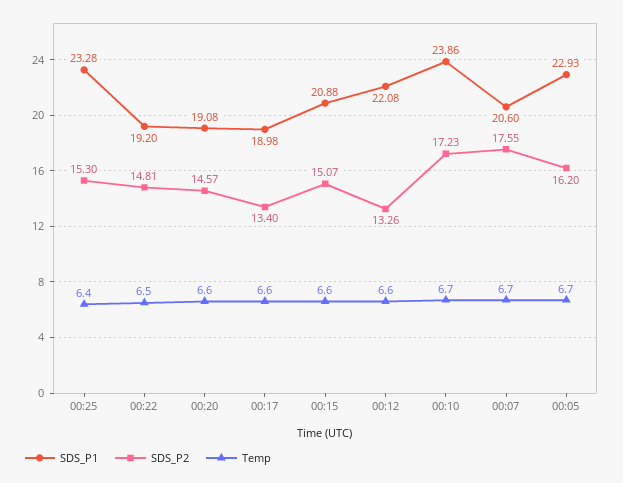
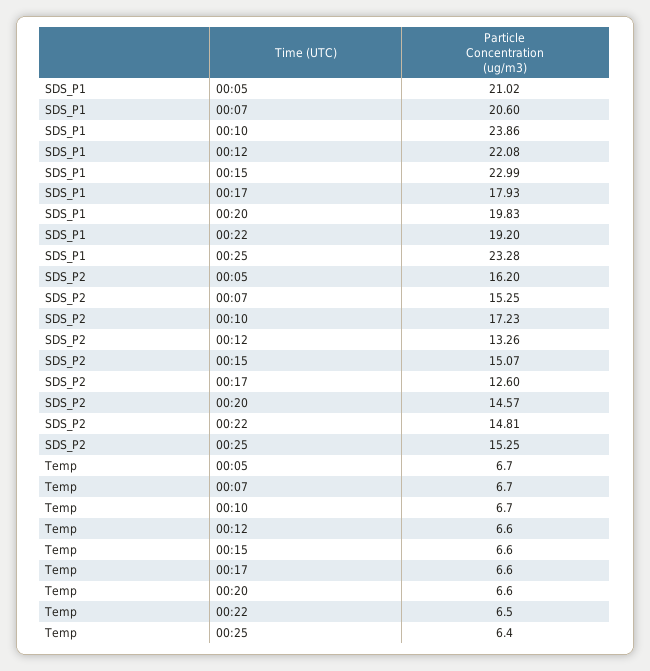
SDS_P2, 00:25: 15.3 -> 15.25
SDS_P1, 00:20: 19.08 -> 19.83
SDS_P1, 00:17: 18.98 -> 17.93
SDS_P2, 00:17: 13.4 -> 12.6
SDS_P1, 00:15: 20.88 -> 22.99
SDS_P2, 00:07: 17.55 -> 15.25
SDS_P1, 00:05: 22.93 -> 21.02

